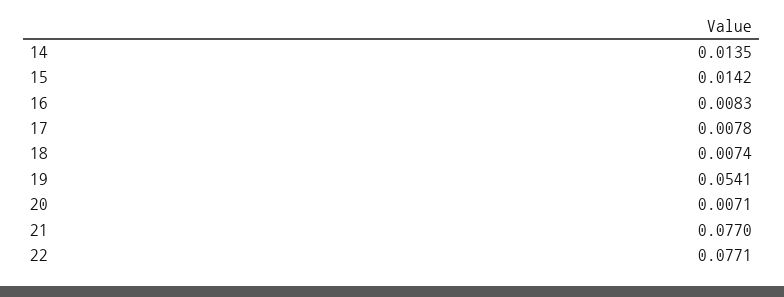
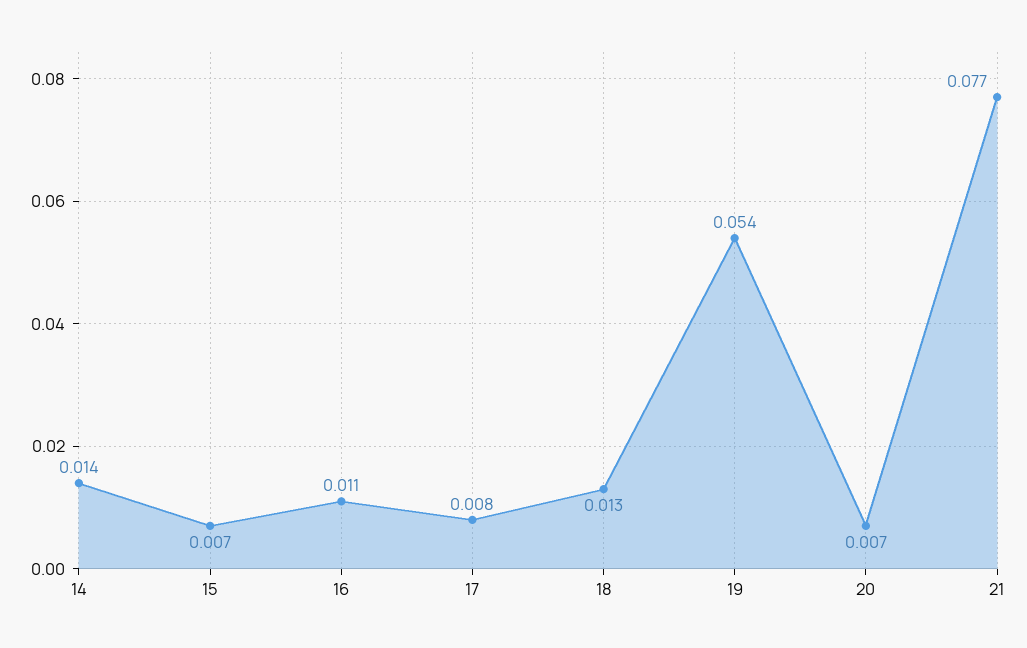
15: 0.0142 -> 0.007
16: 0.0083 -> 0.011
18: 0.0074 -> 0.013
22: 0.0771 -> none

